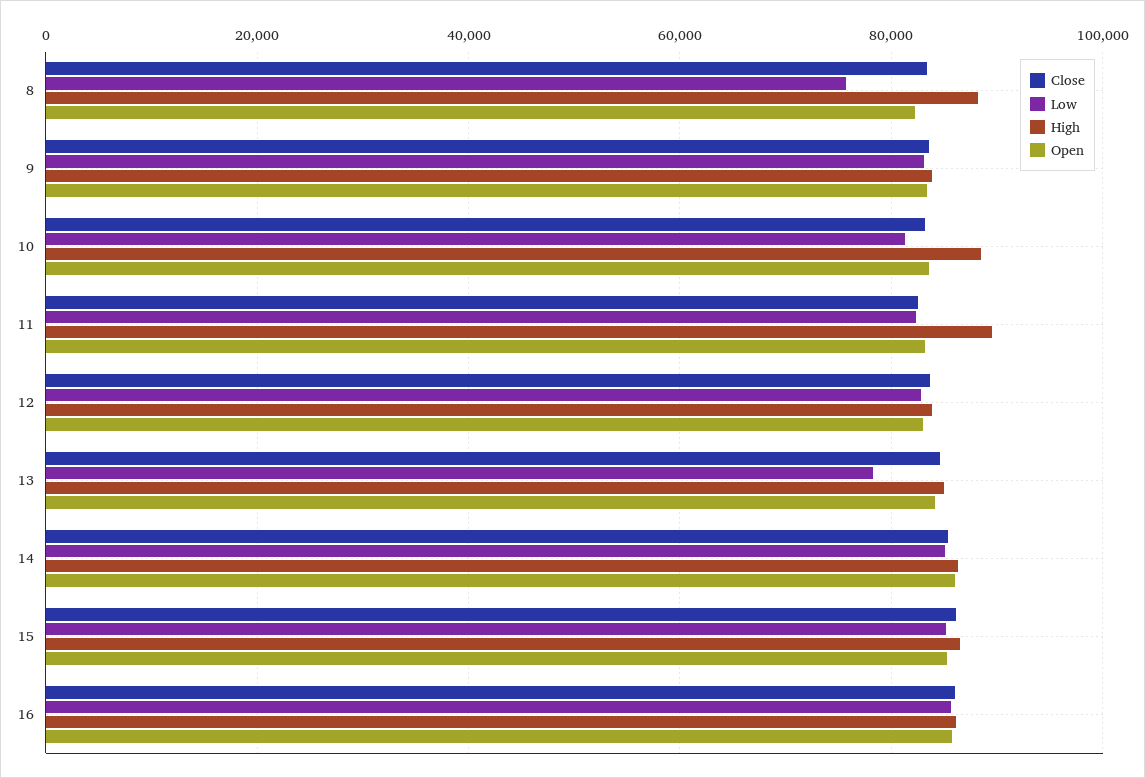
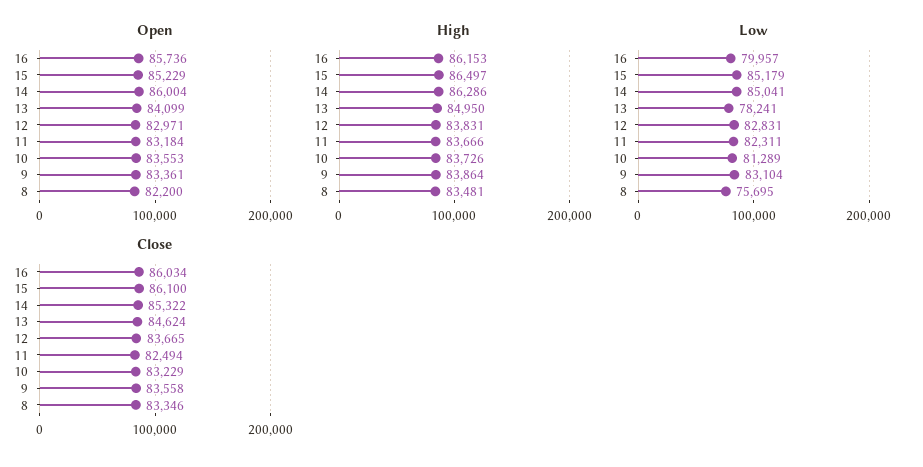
High, 8: 88000 -> 83481
High, 10: 88000 -> 83726
High, 11: 90000 -> 83666
Low, 16: 86000 -> 79957

